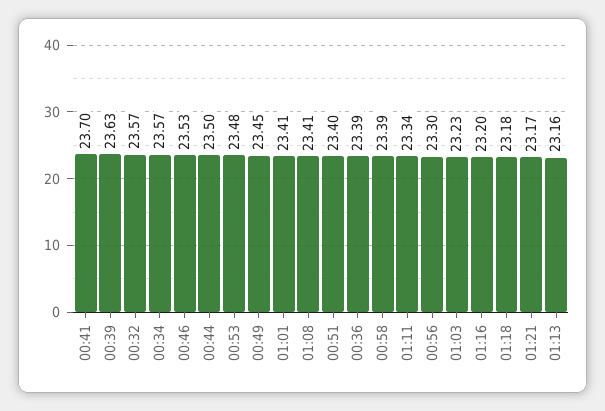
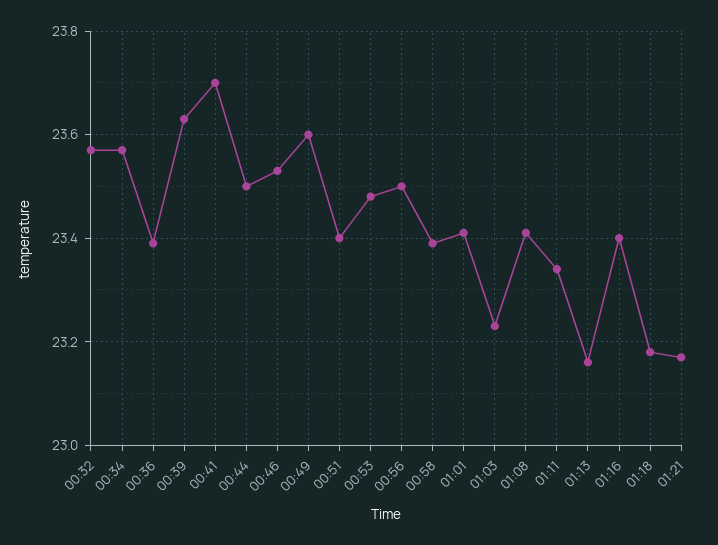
00:49: 23.45 -> 23.6
00:56: 23.3 -> 23.5
01:16: 23.2 -> 23.4

